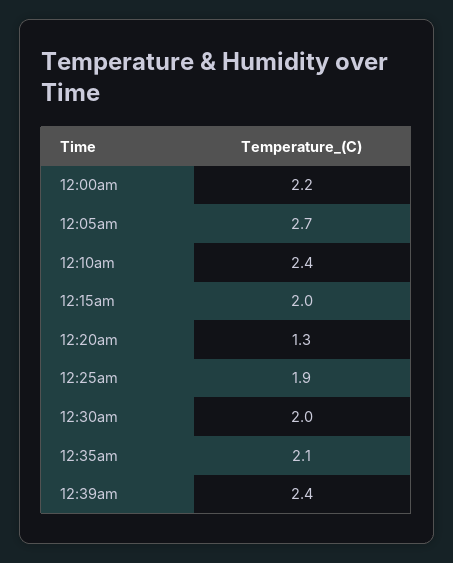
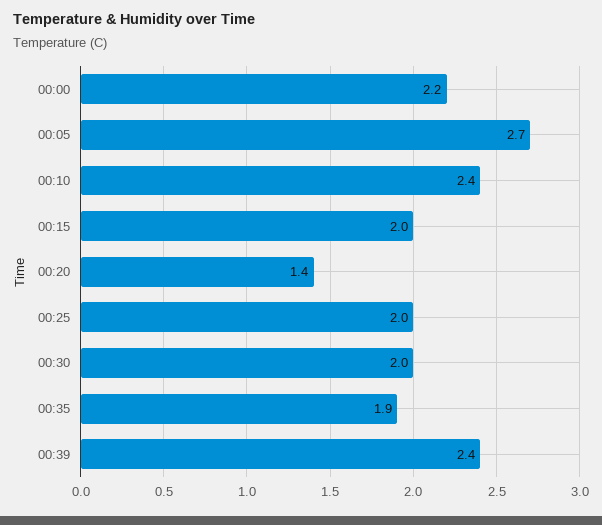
12:20am: 1.3 -> 1.4
12:25am: 1.9 -> 2
12:35am: 2.1 -> 1.9

